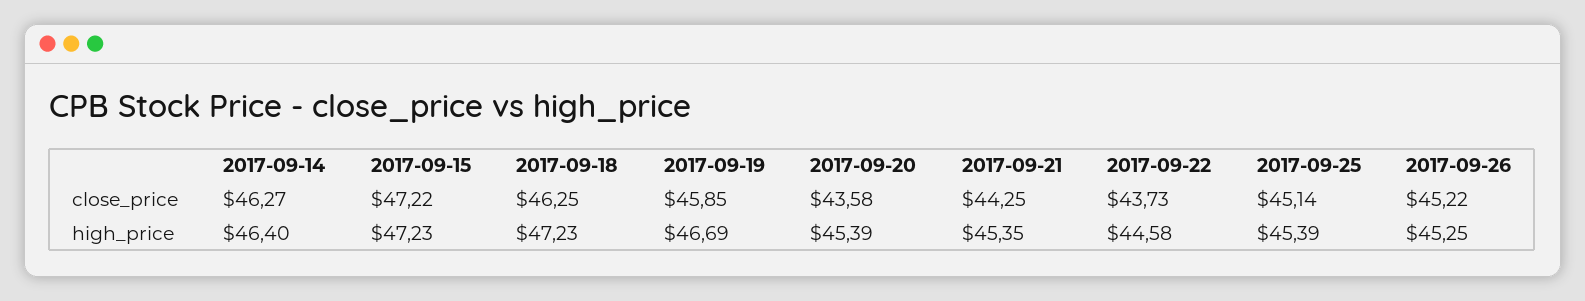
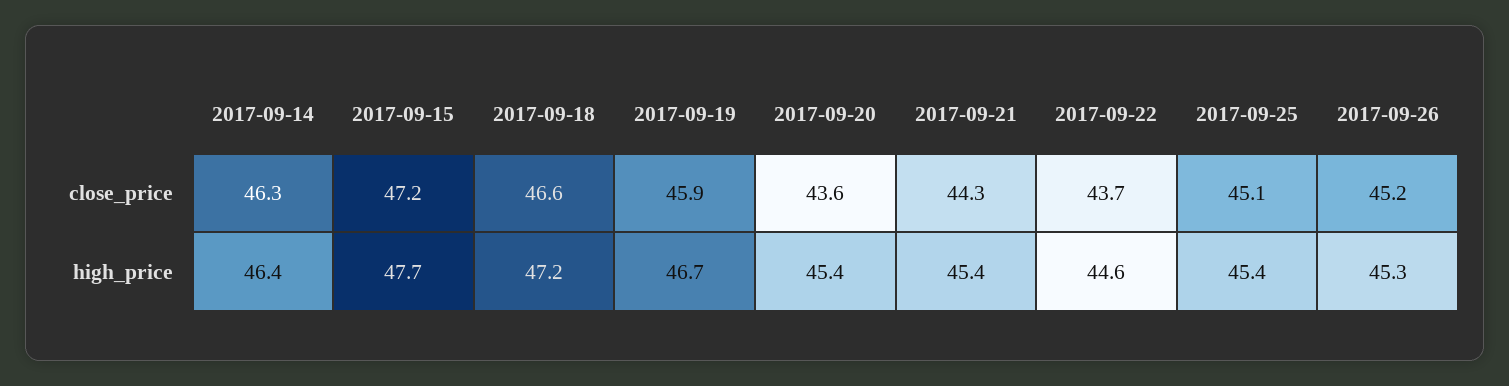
2017-09-18, close_price: 46.25 -> 46.6
2017-09-15, high_price: 47.23 -> 47.7

